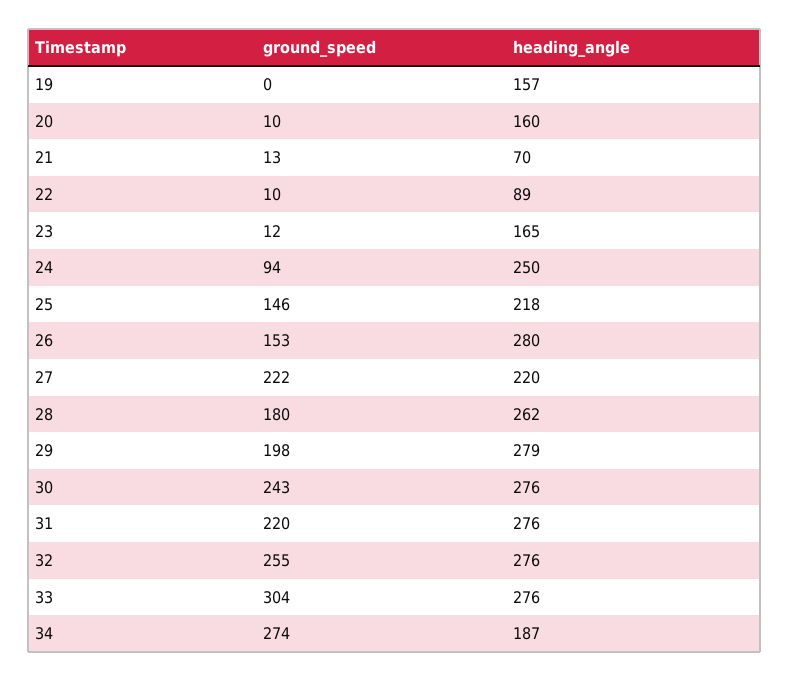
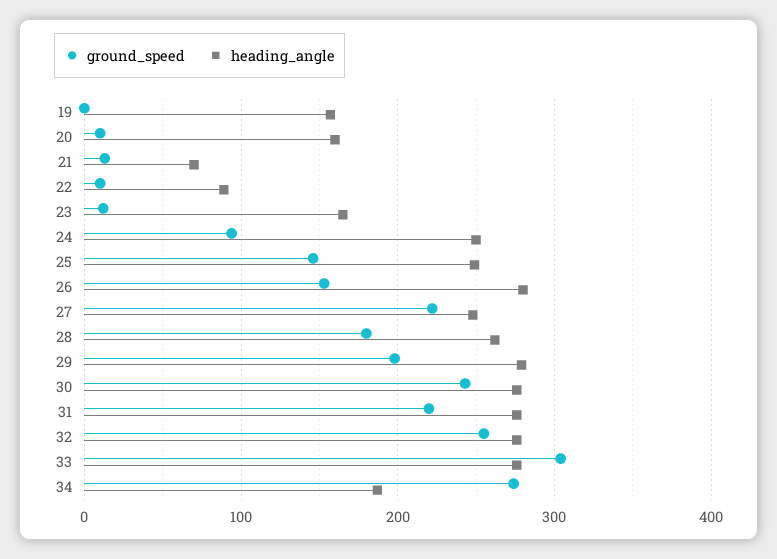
heading_angle, 25: 218 -> 250
heading_angle, 27: 220 -> 250

